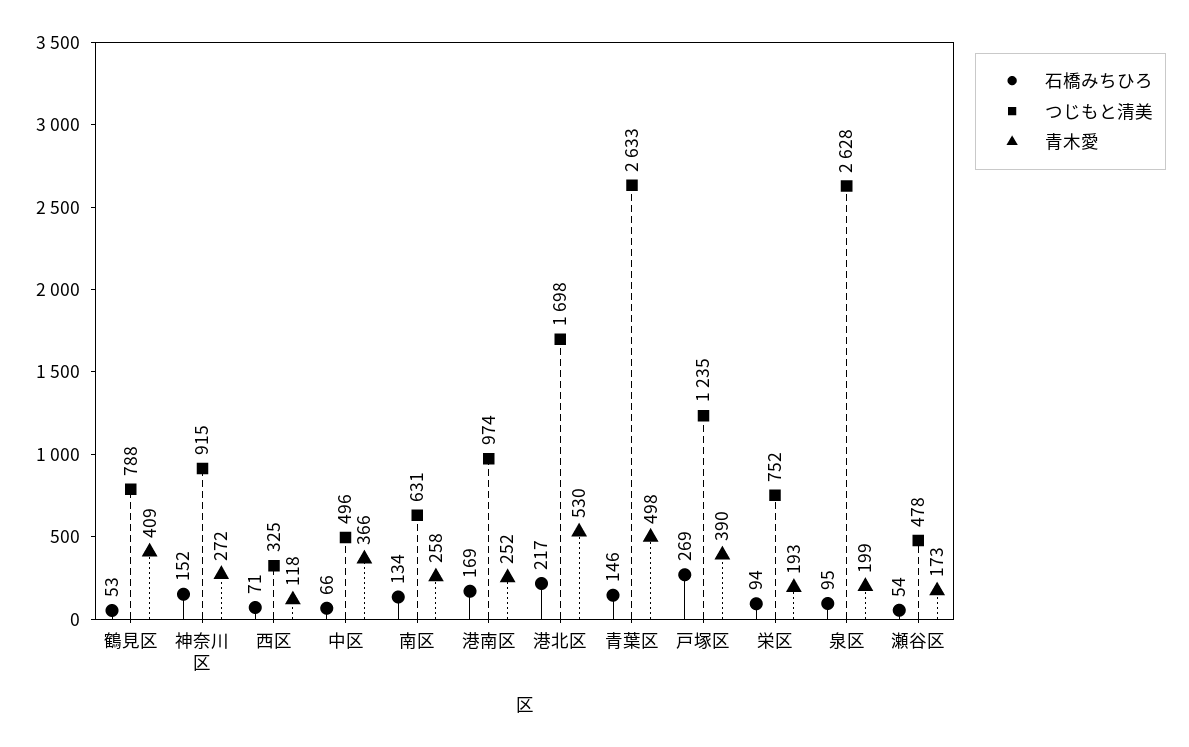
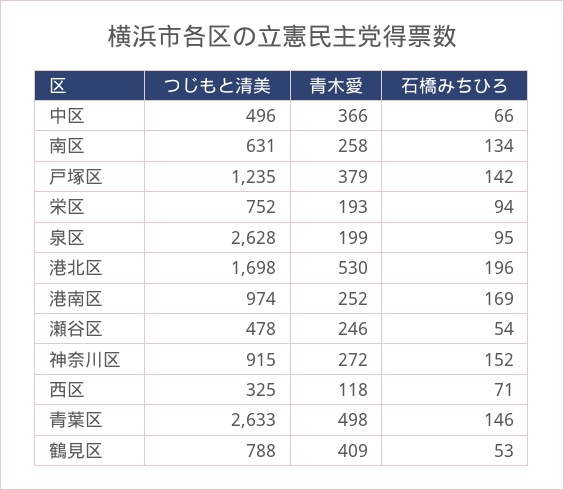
石橋みちひろ, 港北区: 217 -> 196
石橋みちひろ, 戸塚区: 269 -> 142
青木愛, 戸塚区: 390 -> 379
青木愛, 瀬谷区: 173 -> 246

